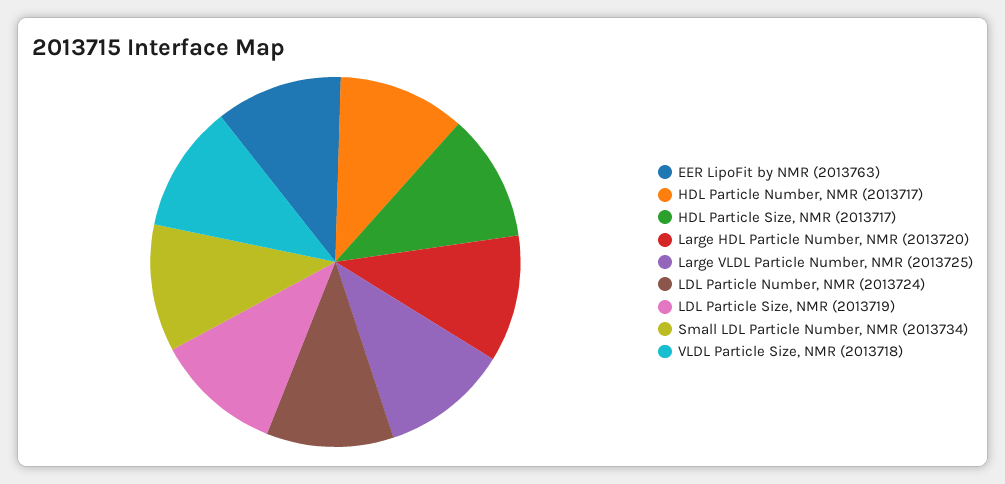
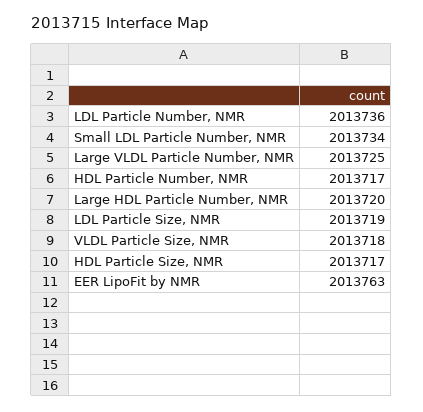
LDL Particle Number, NMR: 2013724 -> 2013736

